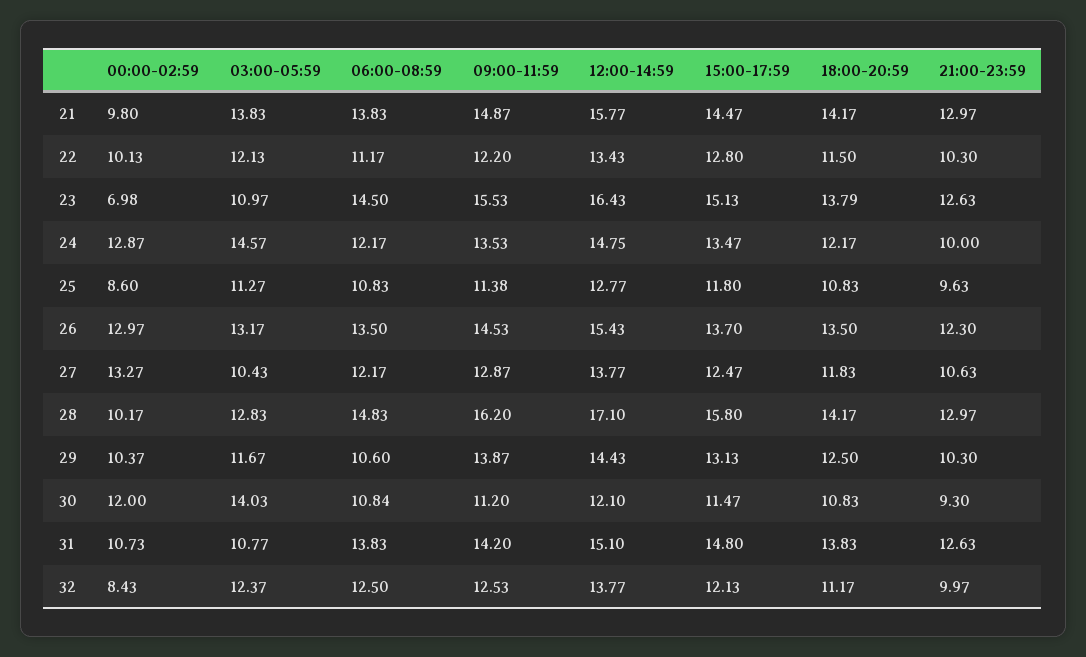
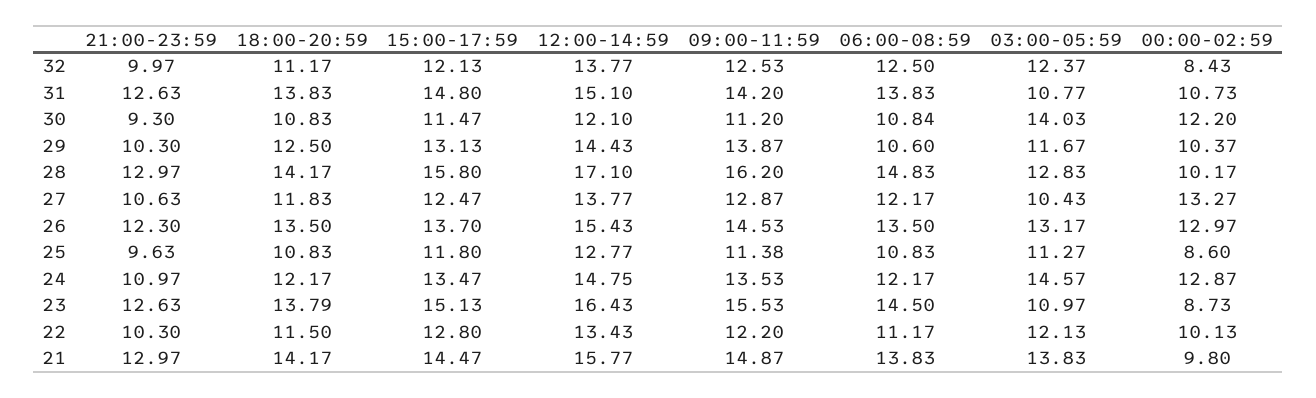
00:00-02:59, 23: 6.98 -> 8.73
21:00-23:59, 24: 10 -> 10.97
00:00-02:59, 30: 12 -> 12.2

